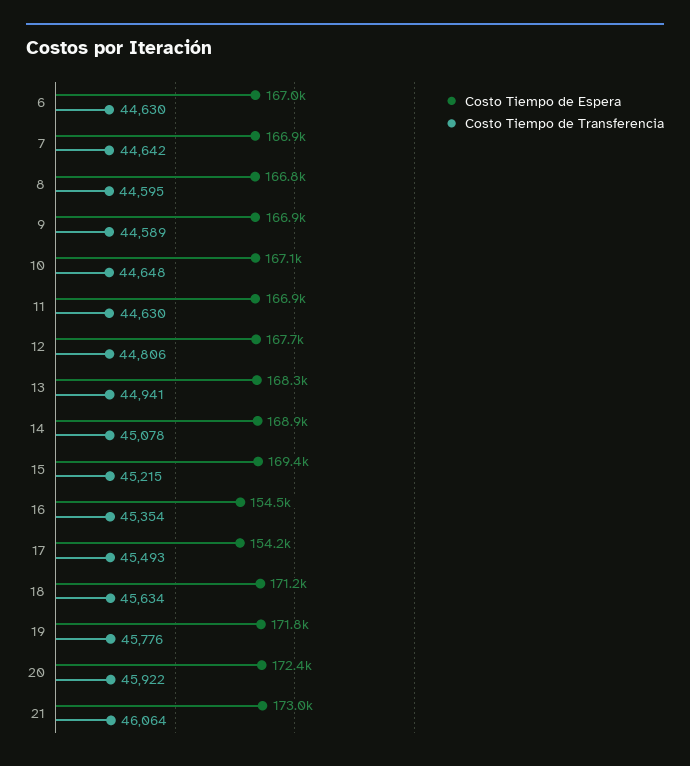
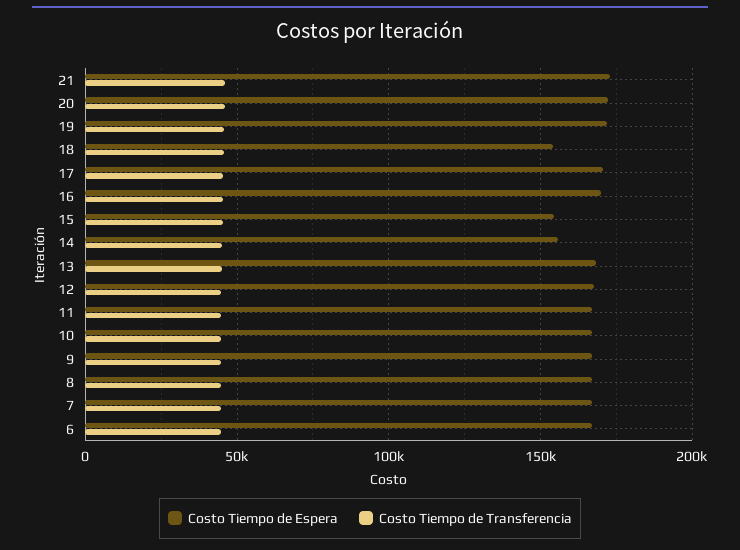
Costo Tiempo de Espera, 14: 168900 -> 155000
Costo Tiempo de Espera, 15: 169400 -> 155000
Costo Tiempo de Espera, 16: 154500 -> 170000
Costo Tiempo de Espera, 17: 154200 -> 170000
Costo Tiempo de Espera, 18: 171200 -> 155000

